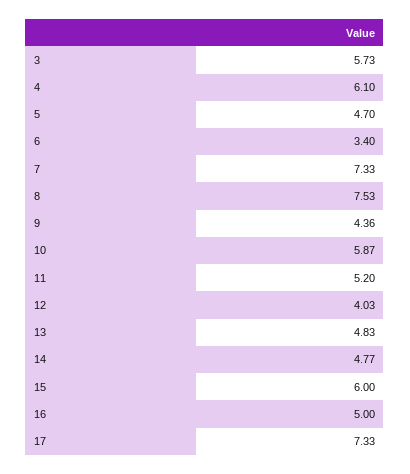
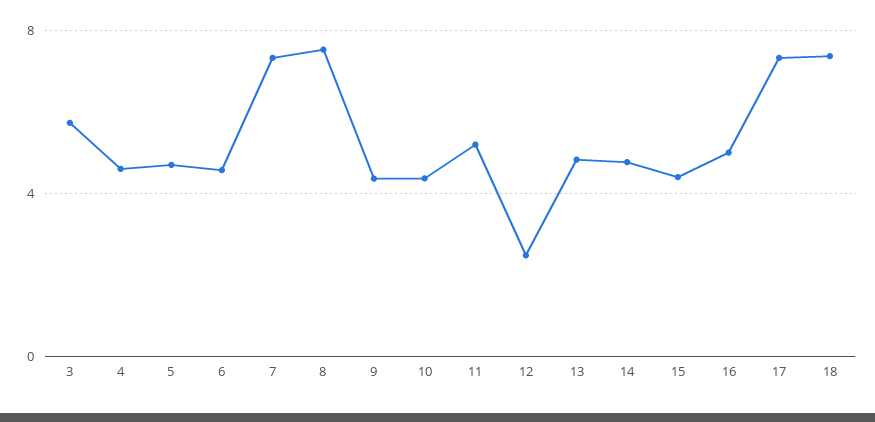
4: 6.1 -> 4.5
6: 3.4 -> 4.5
10: 5.87 -> 4.5
12: 4.03 -> 2.5
15: 6 -> 4.5
18: none -> 7.5

